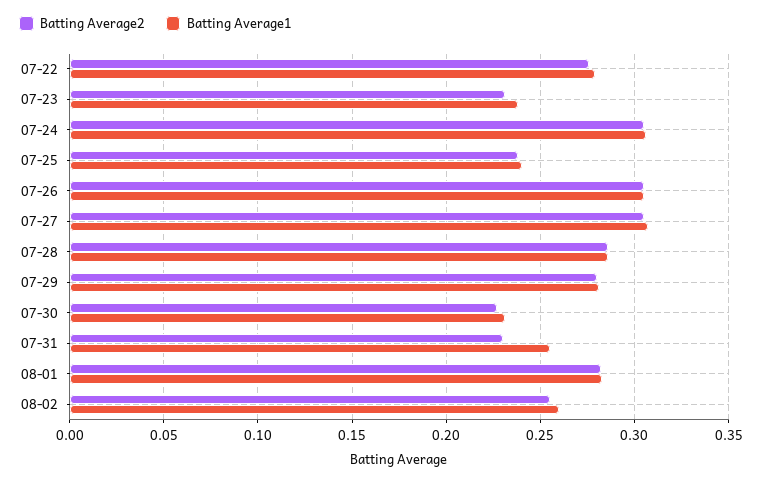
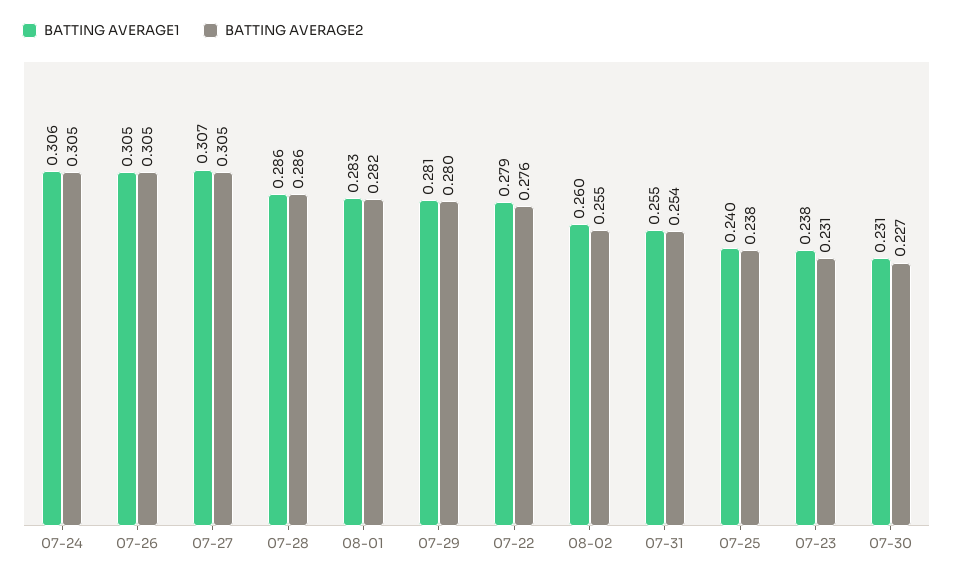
Batting Average2, 07-31: 0.23 -> 0.254

